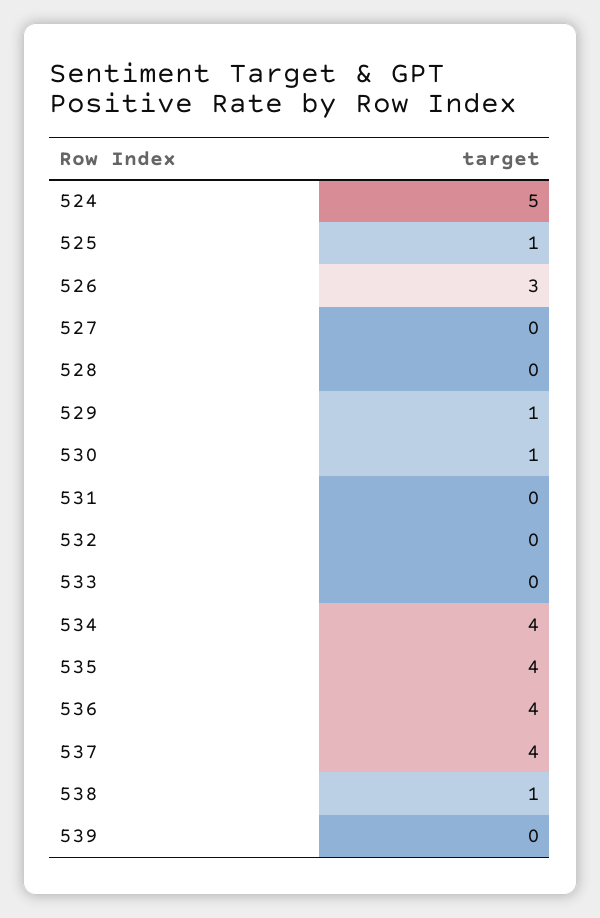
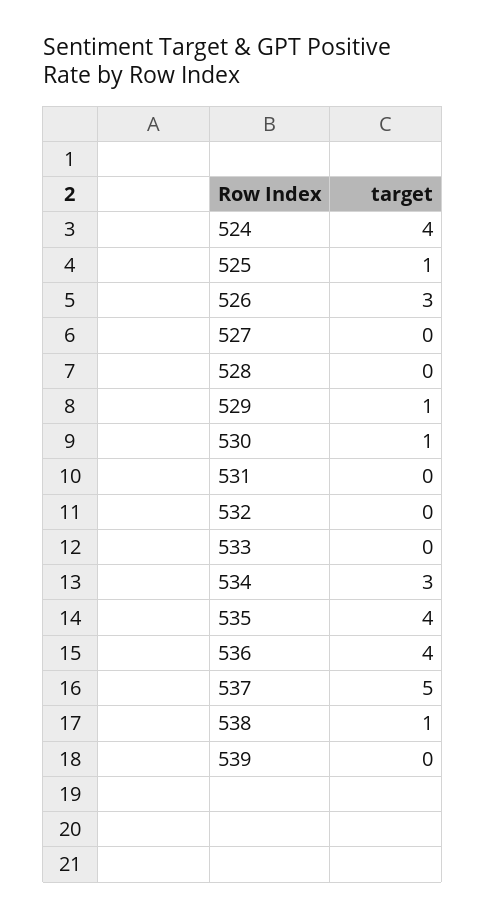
524: 5 -> 4
534: 4 -> 3
537: 4 -> 5

